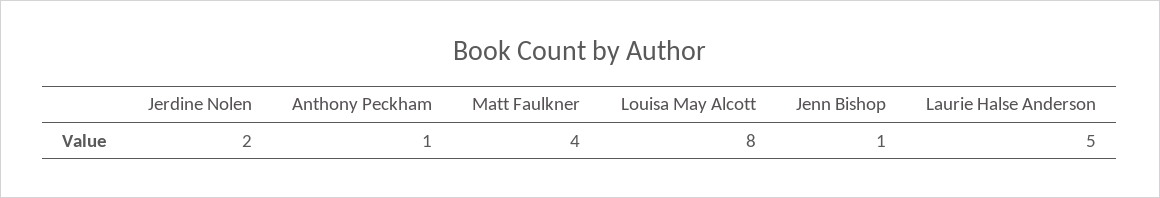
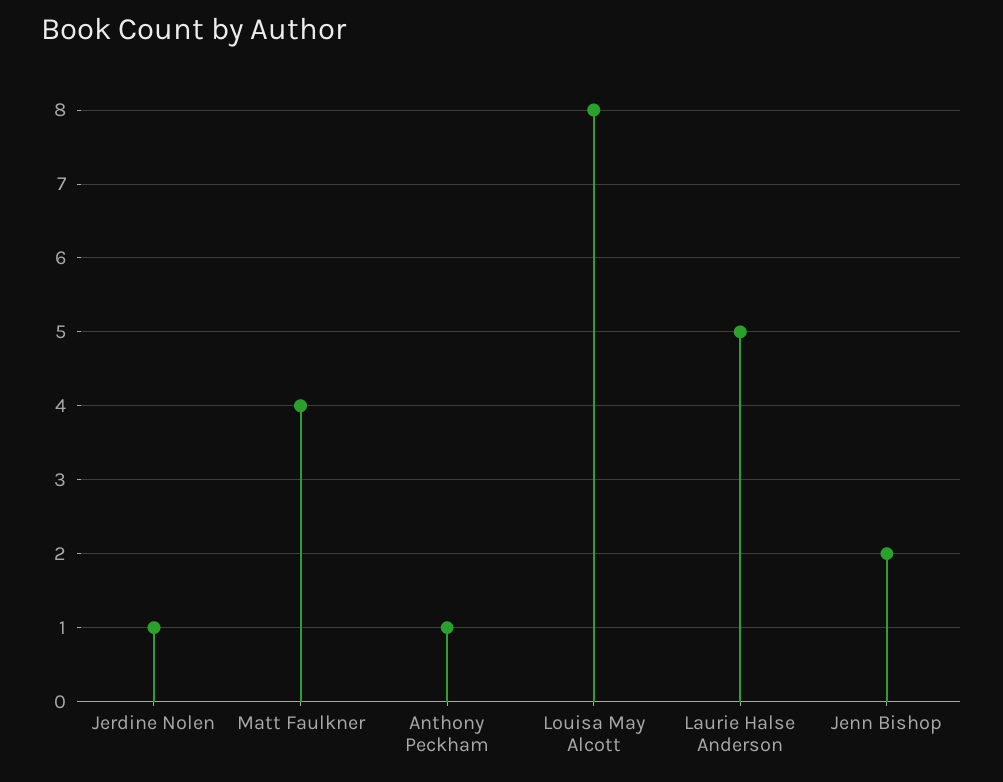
Jerdine Nolen: 2 -> 1
Jenn Bishop: 1 -> 2

